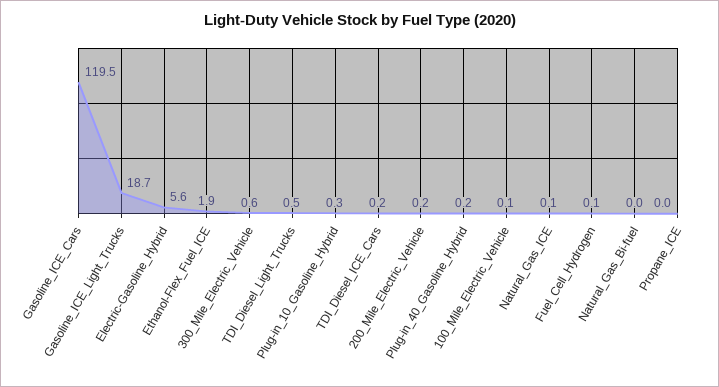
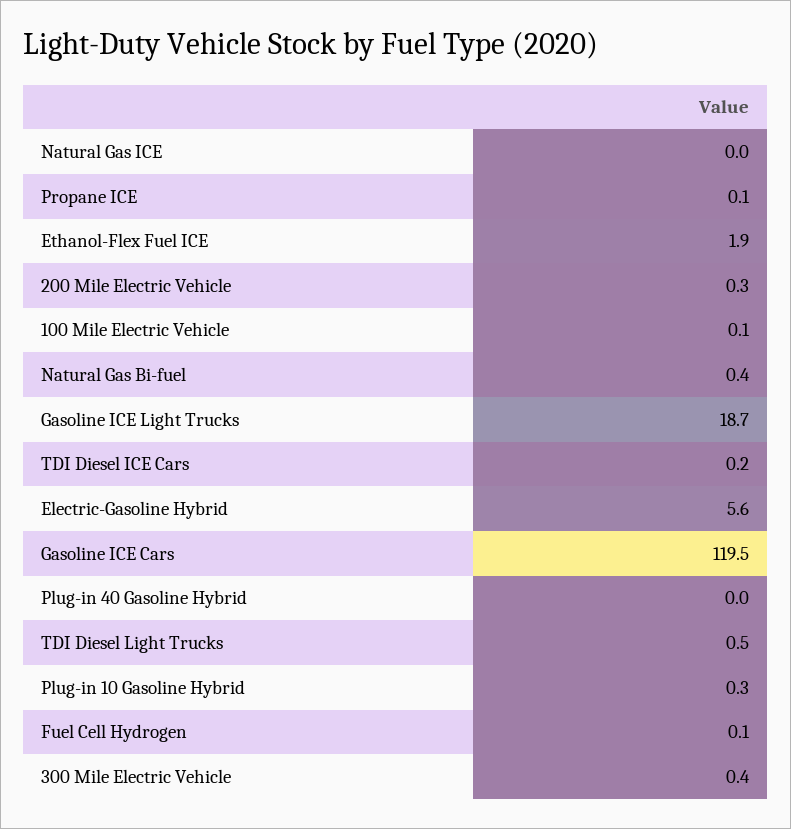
300_Mile_Electric_Vehicle: 0.6 -> 0.4
200_Mile_Electric_Vehicle: 0.2 -> 0.3
Plug-in_40_Gasoline_Hybrid: 0.2 -> 0
Natural_Gas_ICE: 0.1 -> 0
Natural_Gas_Bi-fuel: 0 -> 0.4
Propane_ICE: 0 -> 0.1

